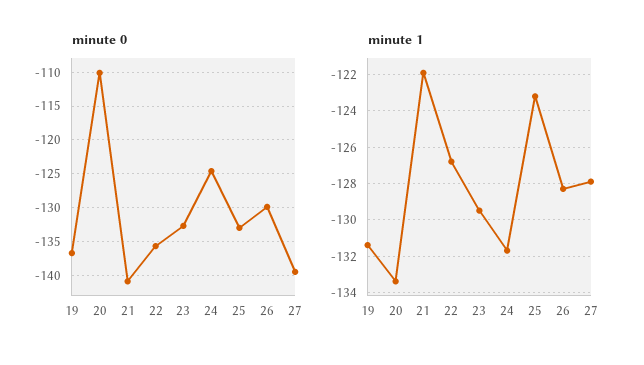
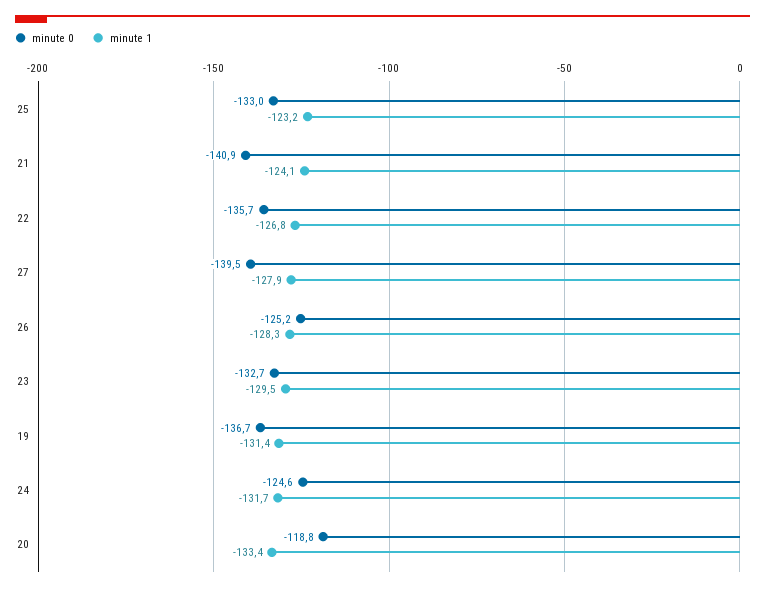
minute 0, 20: -110 -> -118.8
minute 0, 26: -130 -> -125.2
minute 1, 21: -122 -> -124.1

